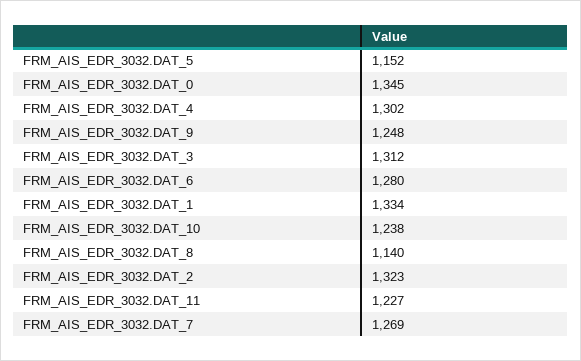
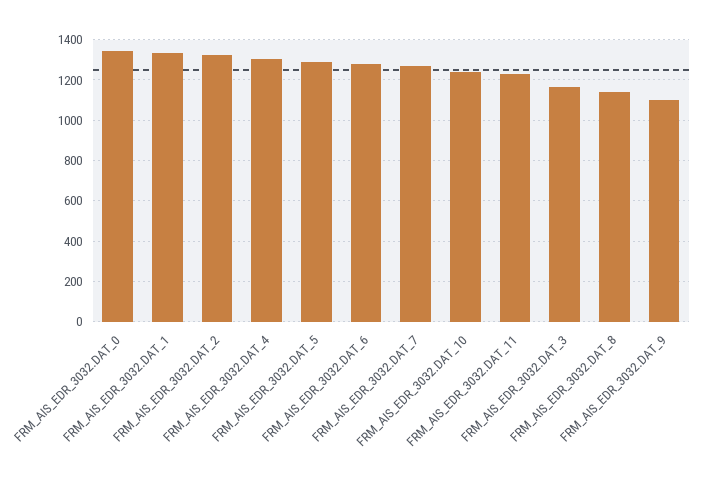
FRM_AIS_EDR_3032.DAT_5: 1152 -> 1300
FRM_AIS_EDR_3032.DAT_9: 1248 -> 1100
FRM_AIS_EDR_3032.DAT_3: 1312 -> 1150

